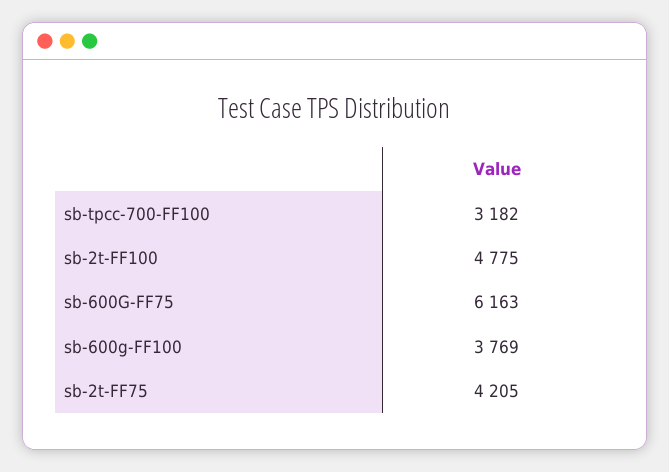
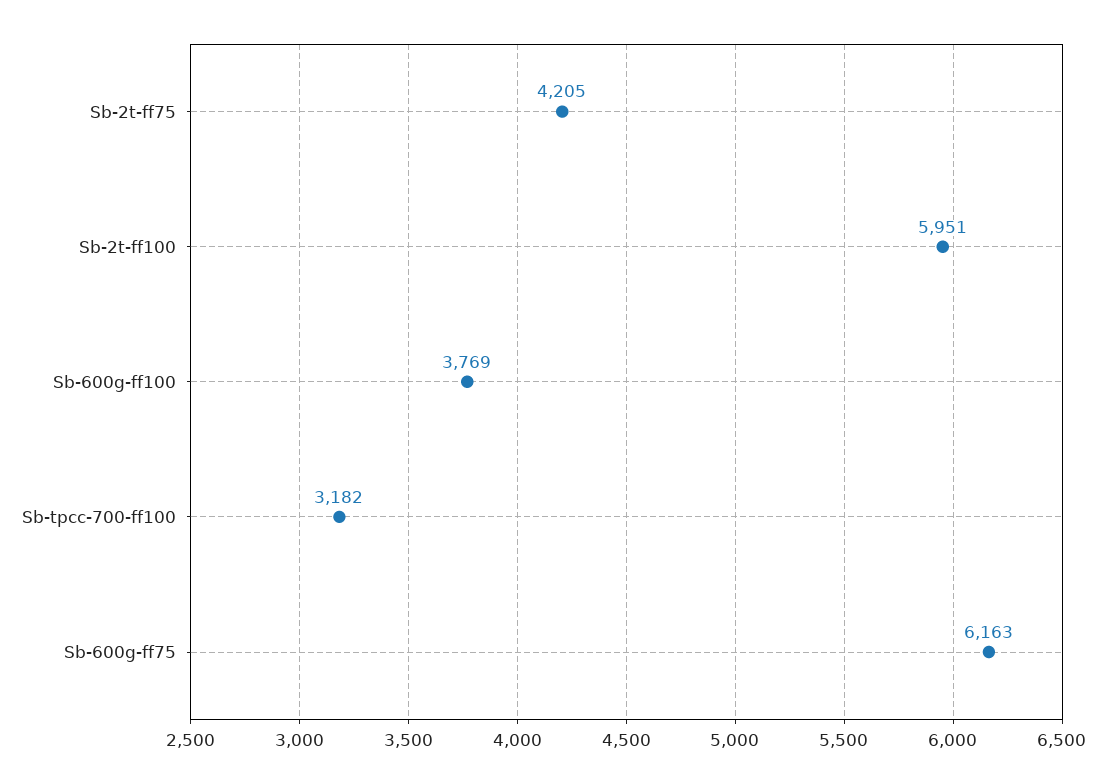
sb-2t-FF100: 4775 -> 5951

